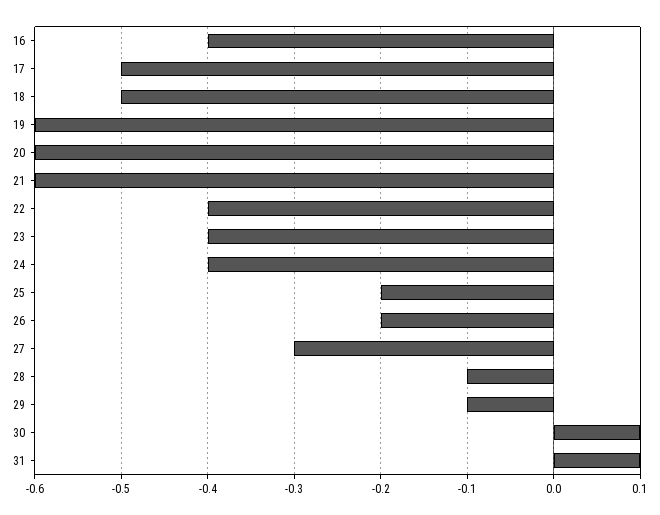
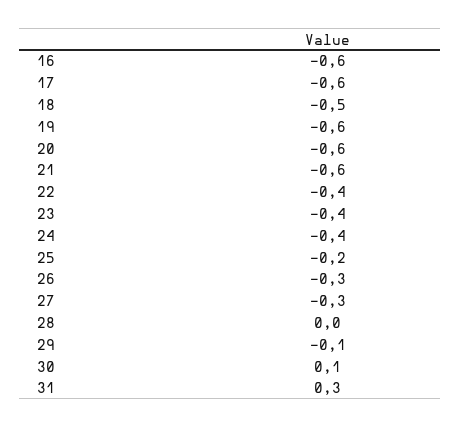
16: -0.4 -> -0.6
17: -0.5 -> -0.6
26: -0.2 -> -0.3
28: -0.1 -> 0
31: 0.1 -> 0.3

